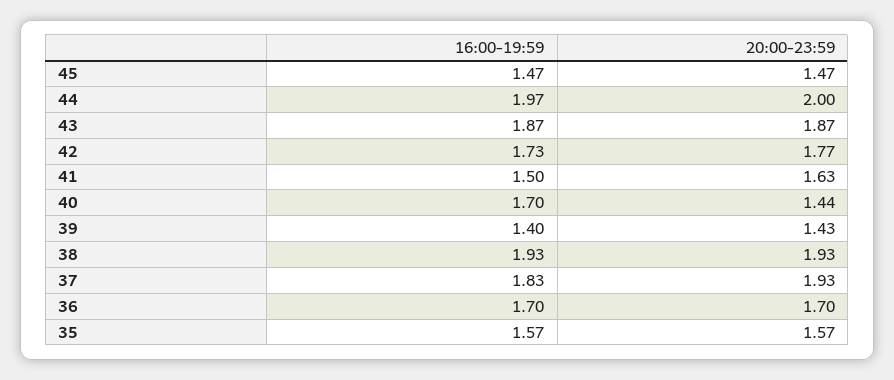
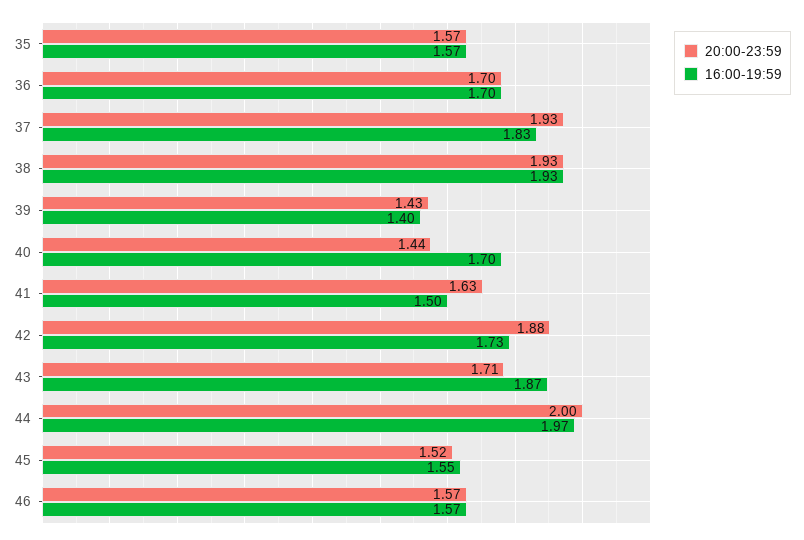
16:00-19:59, 45: 1.47 -> 1.55
20:00-23:59, 45: 1.47 -> 1.52
20:00-23:59, 43: 1.87 -> 1.71
20:00-23:59, 42: 1.77 -> 1.88
20:00-23:59, 46: none -> 1.57
16:00-19:59, 46: none -> 1.57

